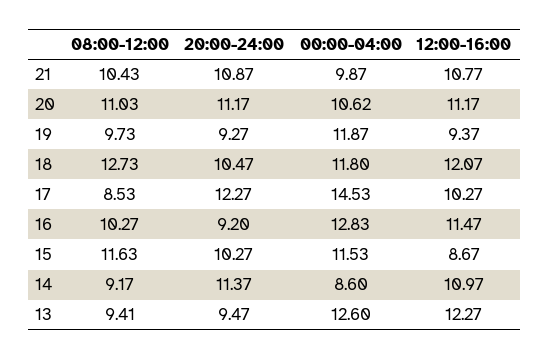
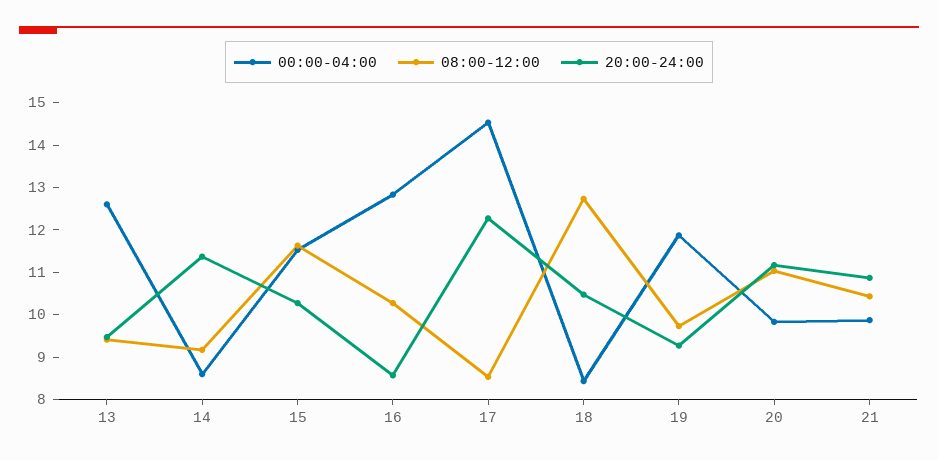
12:00-16:00, 21: 10.77 -> none
00:00-04:00, 20: 10.62 -> 9.8
12:00-16:00, 20: 11.17 -> none
12:00-16:00, 19: 9.37 -> none
00:00-04:00, 18: 11.8 -> 8.4
12:00-16:00, 18: 12.07 -> none
12:00-16:00, 17: 10.27 -> none
20:00-24:00, 16: 9.2 -> 8.6
12:00-16:00, 16: 11.47 -> none
12:00-16:00, 15: 8.67 -> none
12:00-16:00, 14: 10.97 -> none
12:00-16:00, 13: 12.27 -> none

